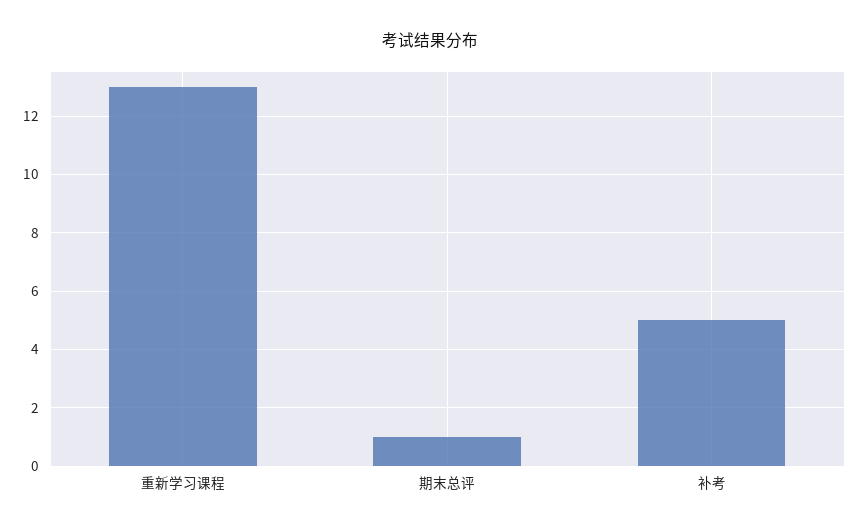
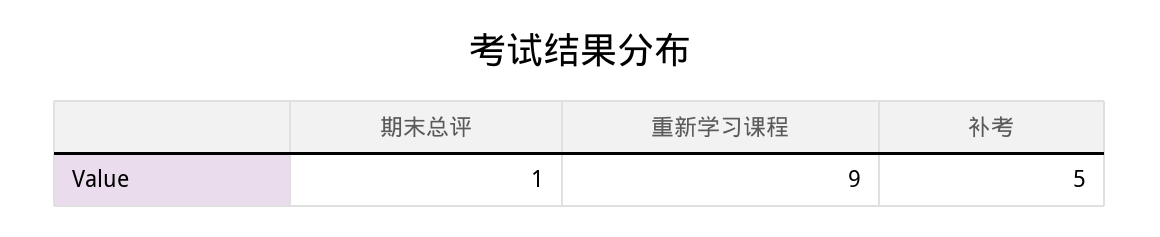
重新学习课程: 13 -> 9

